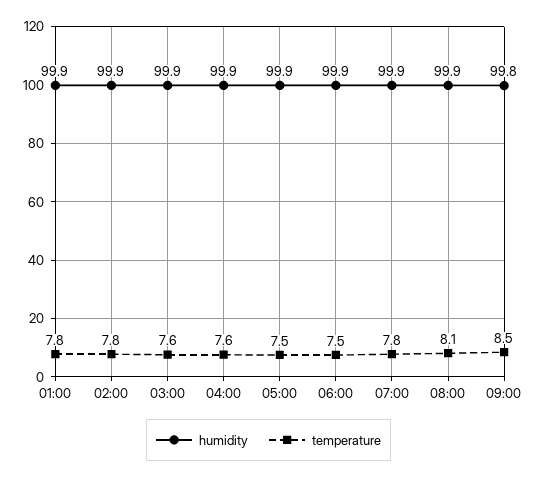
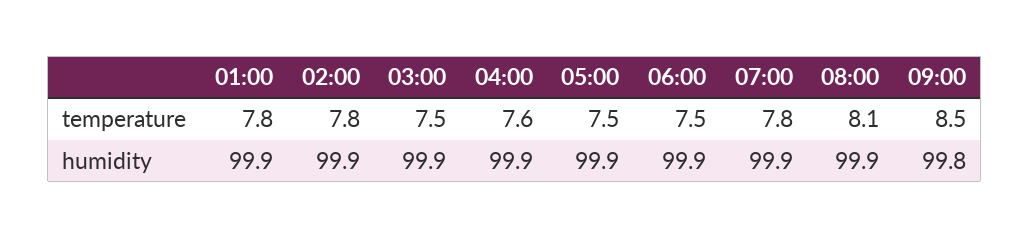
temperature, 03:00: 7.6 -> 7.5

